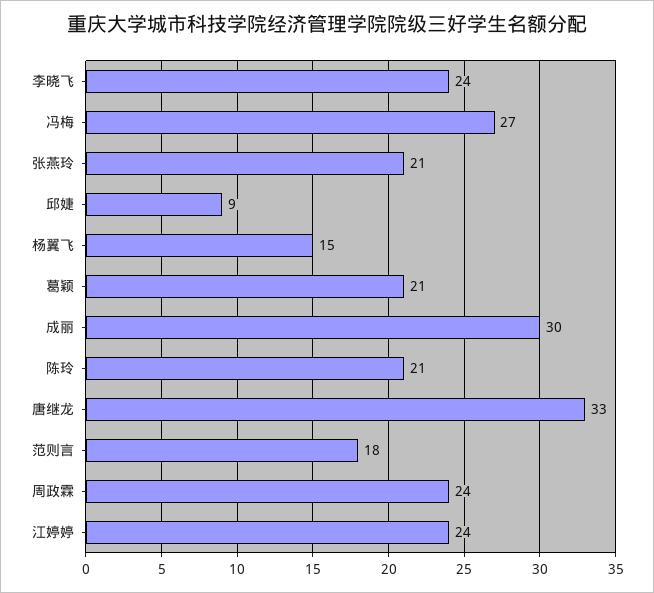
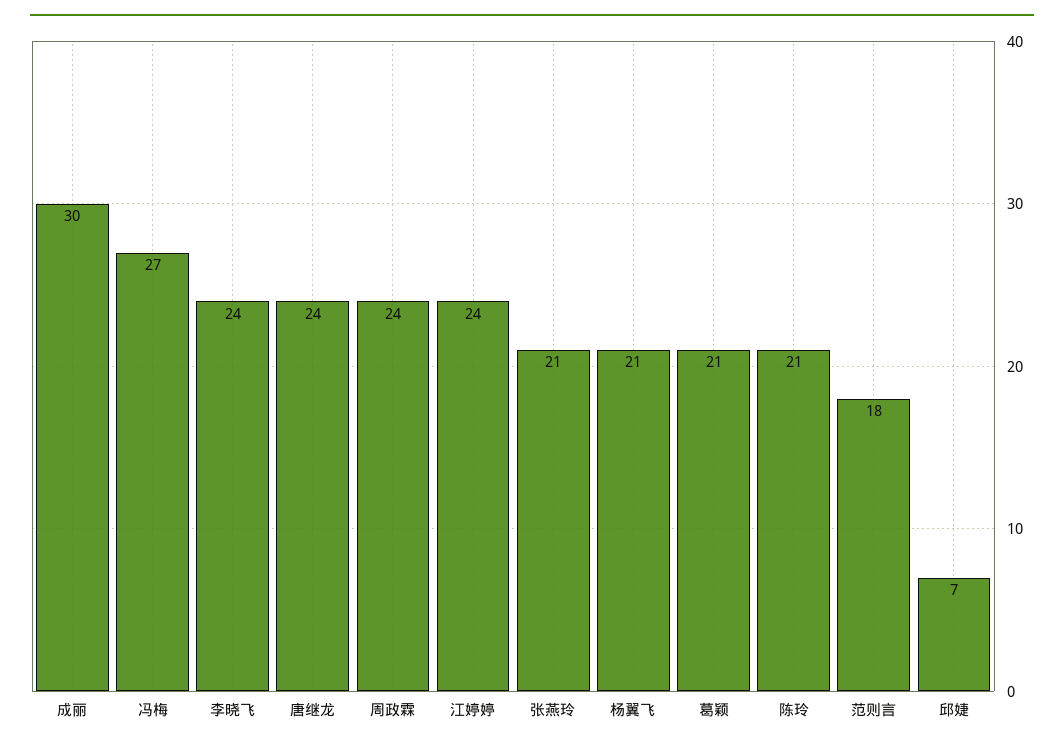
邱婕: 9 -> 7
杨翼飞: 15 -> 21
唐继龙: 33 -> 24

